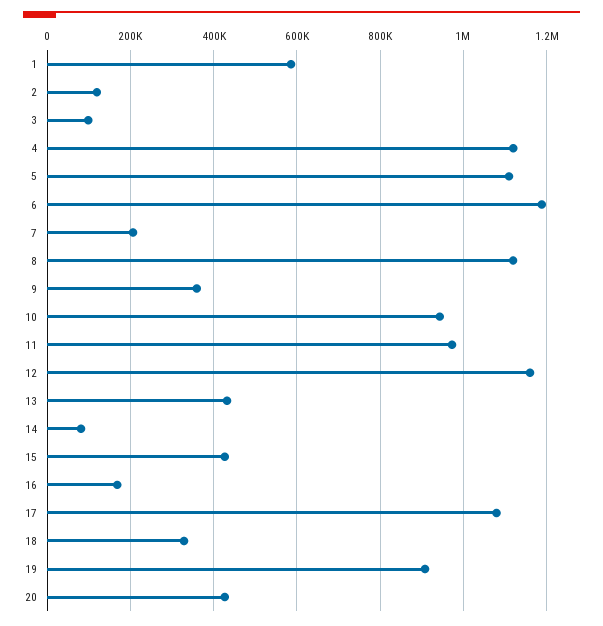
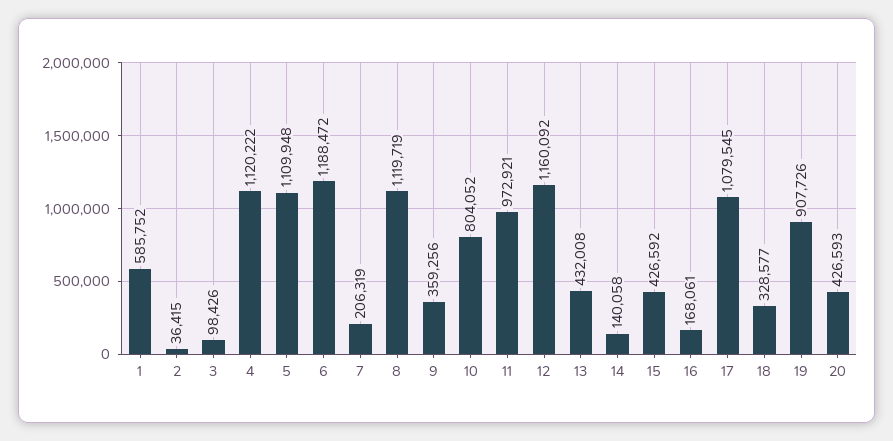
2: 120000 -> 36415
10: 940000 -> 804052
14: 80000 -> 140058

